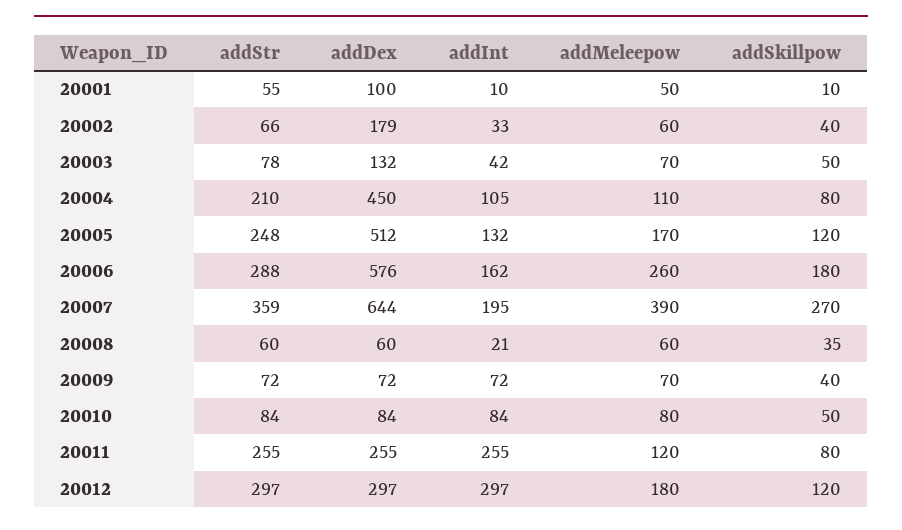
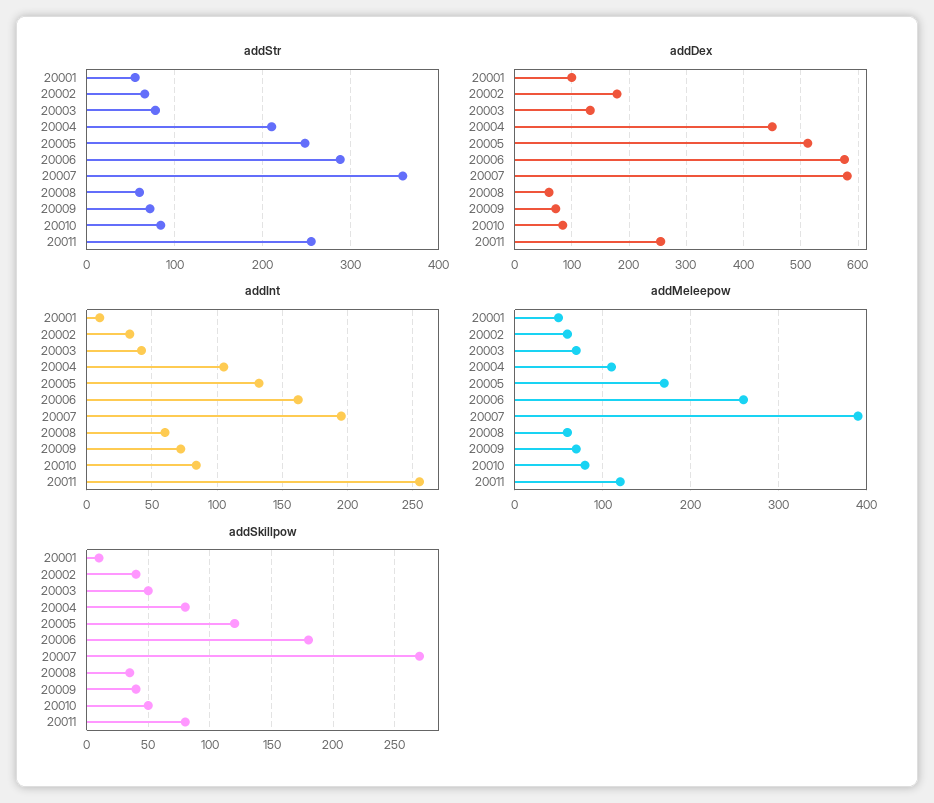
addDex, 20007: 644 -> 580
addInt, 20008: 21 -> 60
addStr, 20012: 297 -> none
addDex, 20012: 297 -> none
addInt, 20012: 297 -> none
addMeleepow, 20012: 180 -> none
addSkillpow, 20012: 120 -> none

